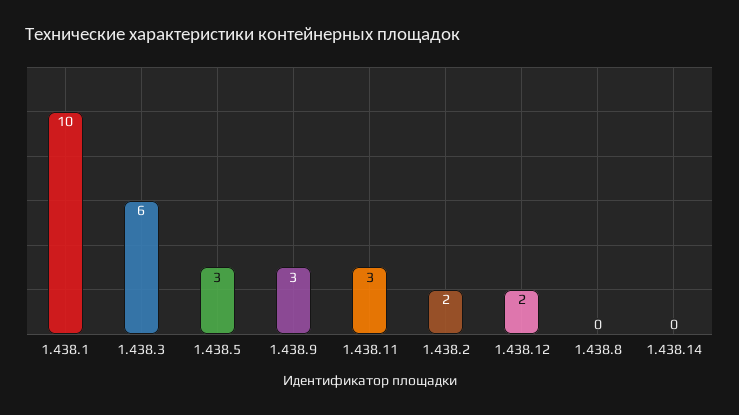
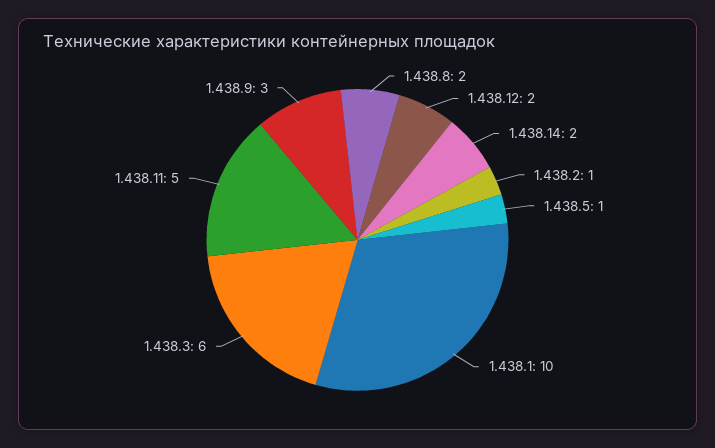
1.438.5: 3 -> 1
1.438.11: 3 -> 5
1.438.2: 2 -> 1
1.438.8: 0 -> 2
1.438.14: 0 -> 2

